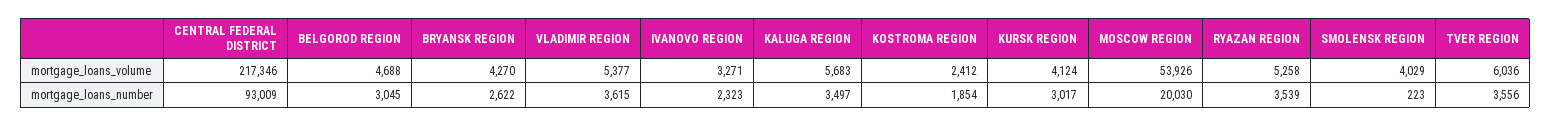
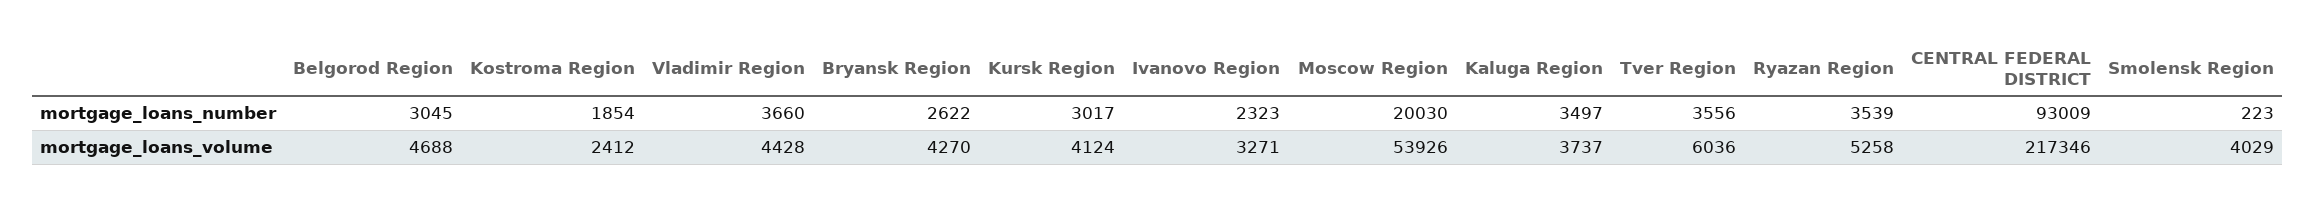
VLADIMIR REGION, mortgage_loans_volume: 5377 -> 4428
KALUGA REGION, mortgage_loans_volume: 5683 -> 3737
VLADIMIR REGION, mortgage_loans_number: 3615 -> 3660

